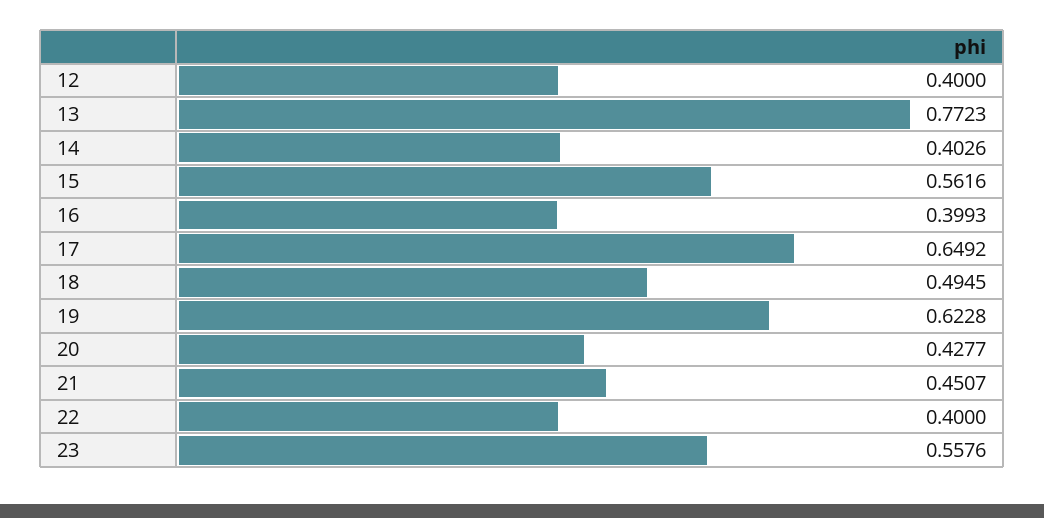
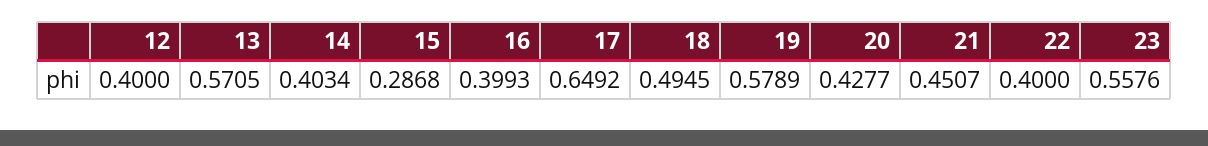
13: 0.7723 -> 0.5705
14: 0.4026 -> 0.4034
15: 0.5616 -> 0.2868
19: 0.6228 -> 0.5789

